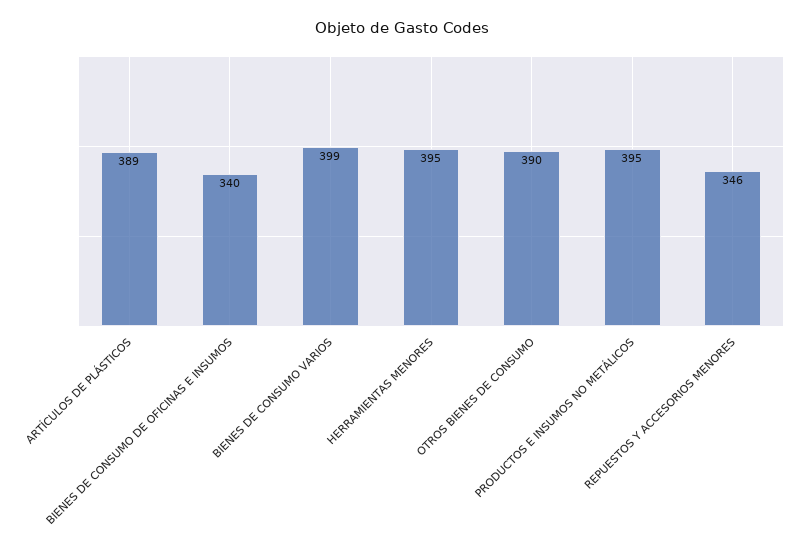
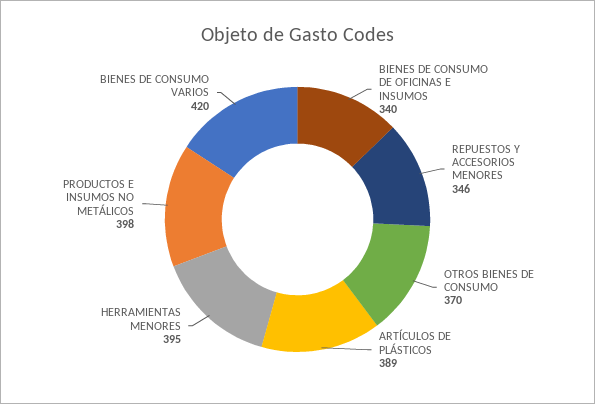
BIENES DE CONSUMO VARIOS: 399 -> 420
OTROS BIENES DE CONSUMO: 390 -> 370
PRODUCTOS E INSUMOS NO METÁLICOS: 395 -> 398

